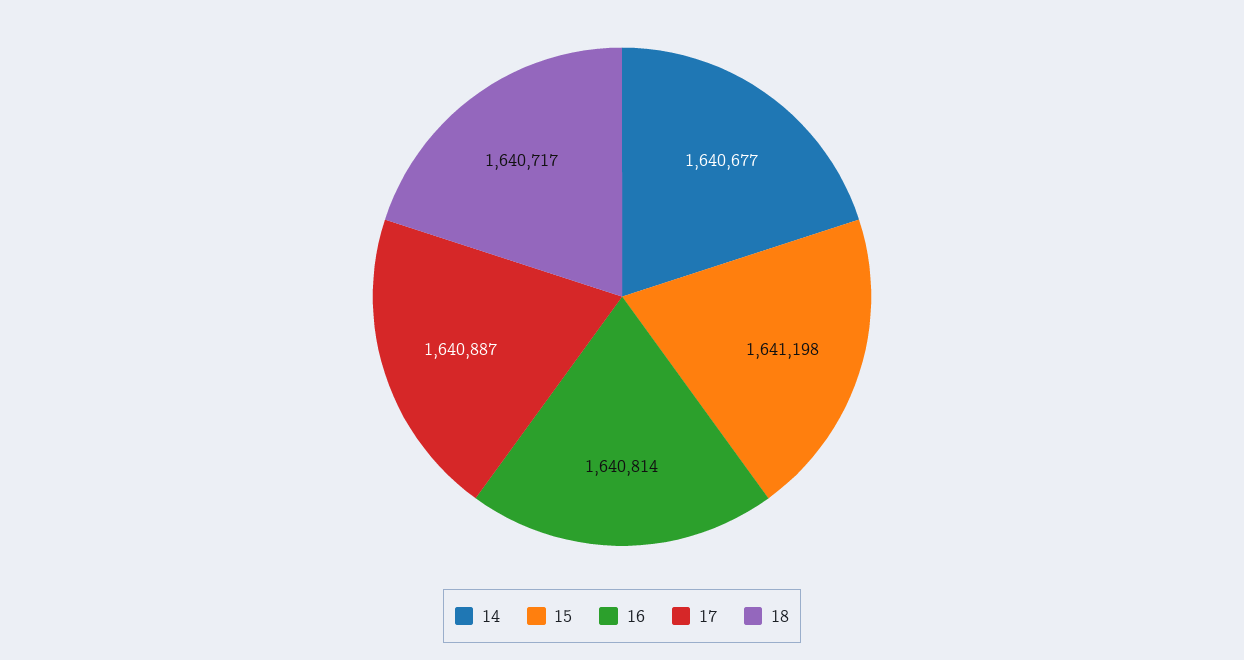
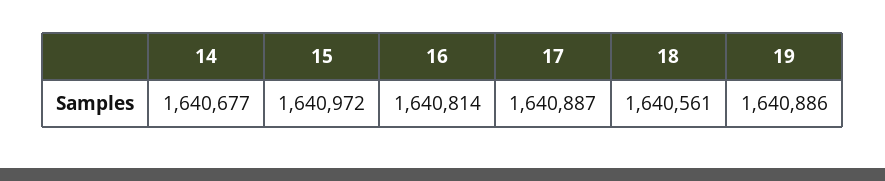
15: 1641198 -> 1640972
18: 1640717 -> 1640561
19: none -> 1640886

